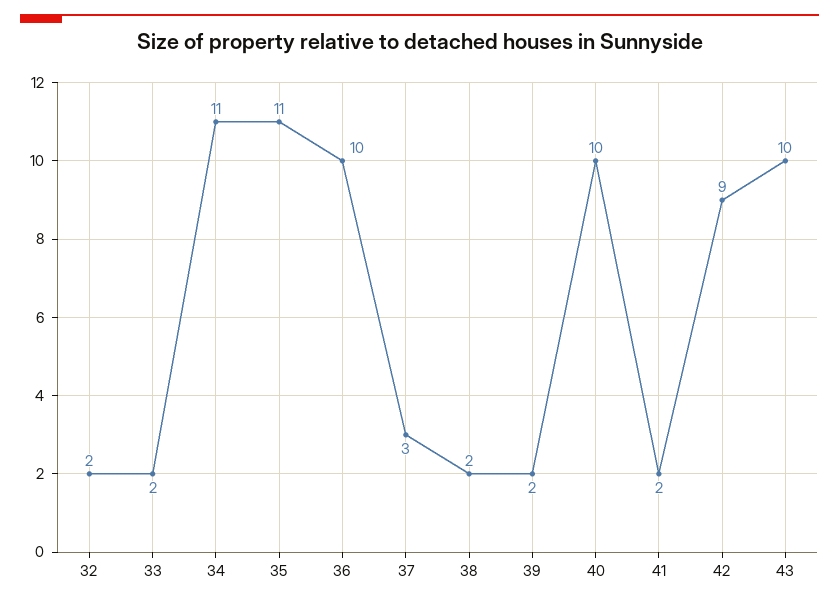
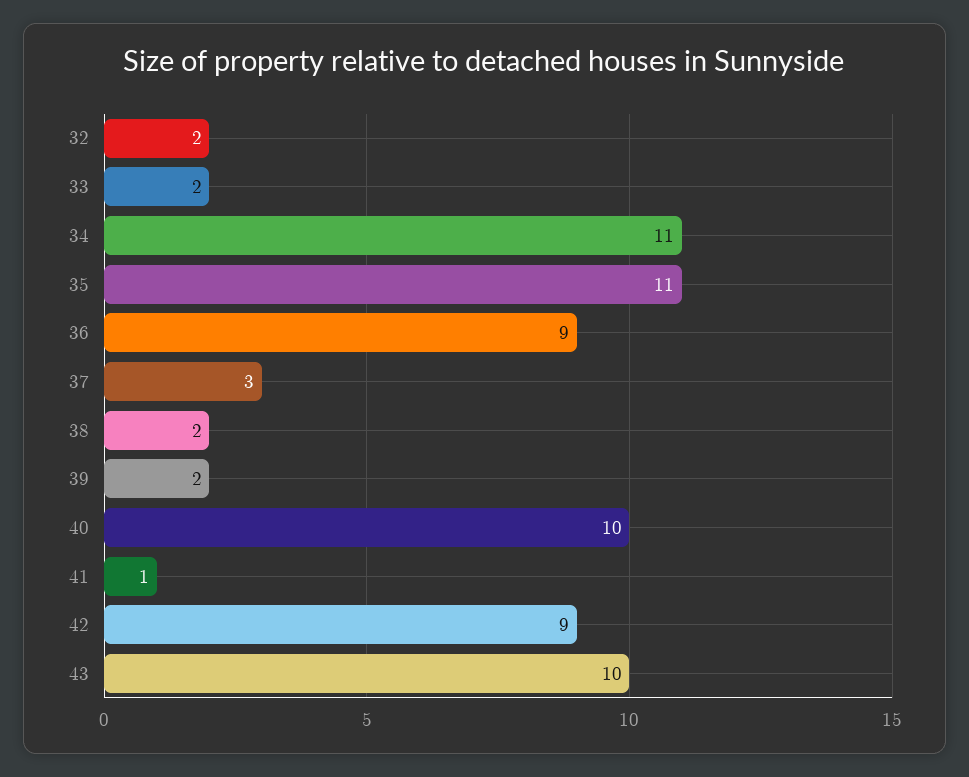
36: 10 -> 9
41: 2 -> 1

